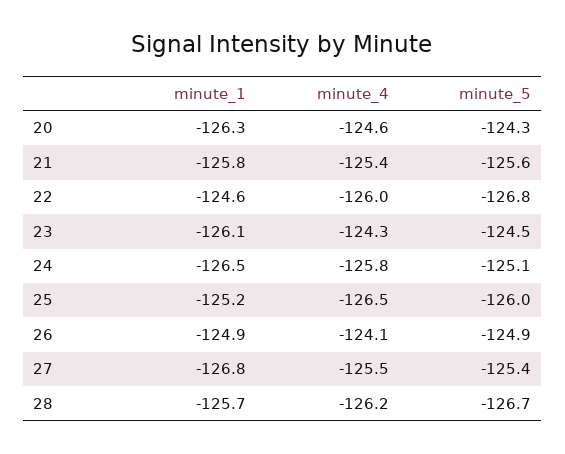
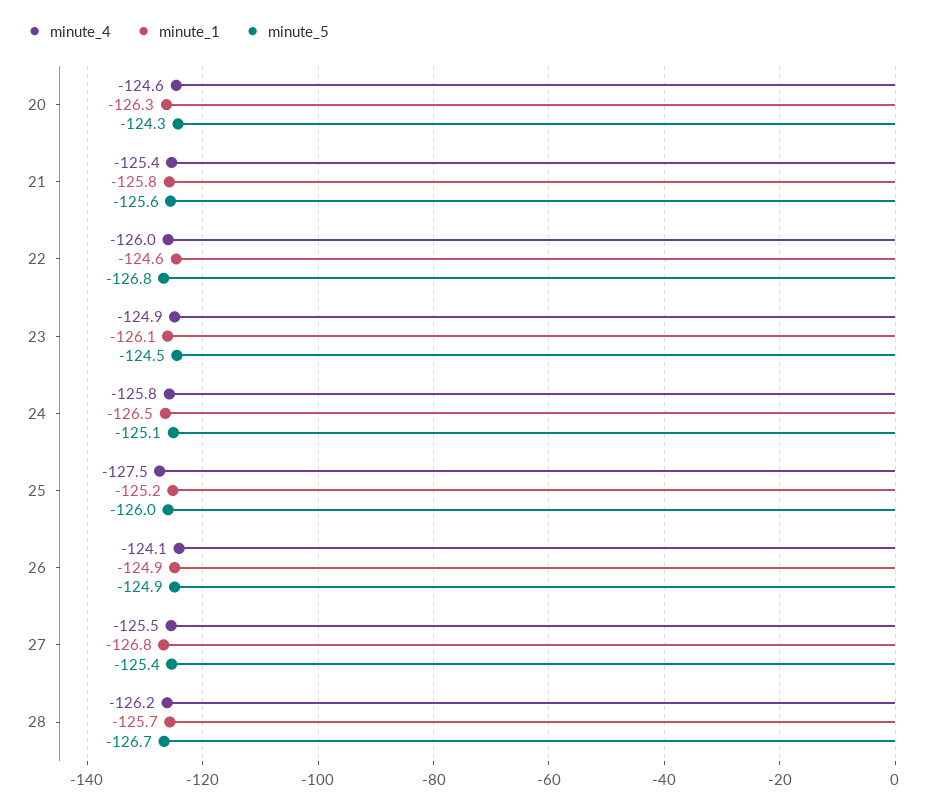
minute_4, 23: -124.3 -> -124.9
minute_4, 25: -126.5 -> -127.5

